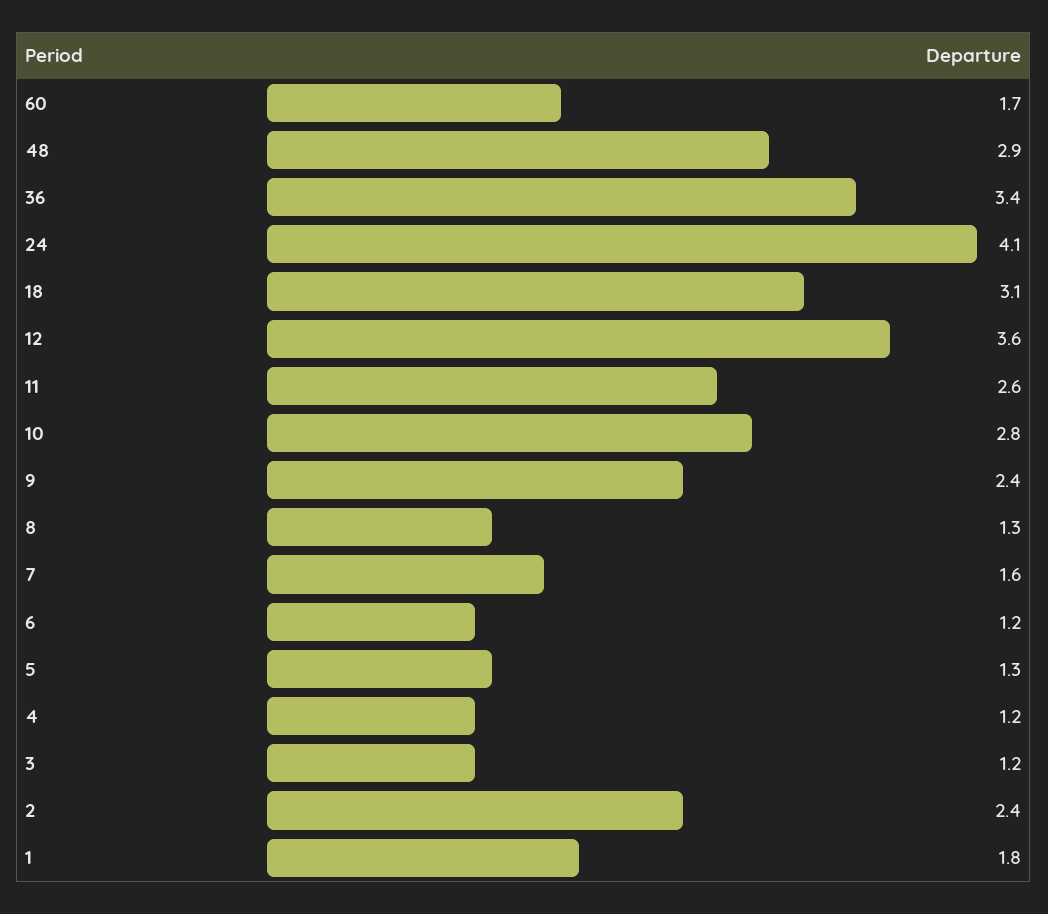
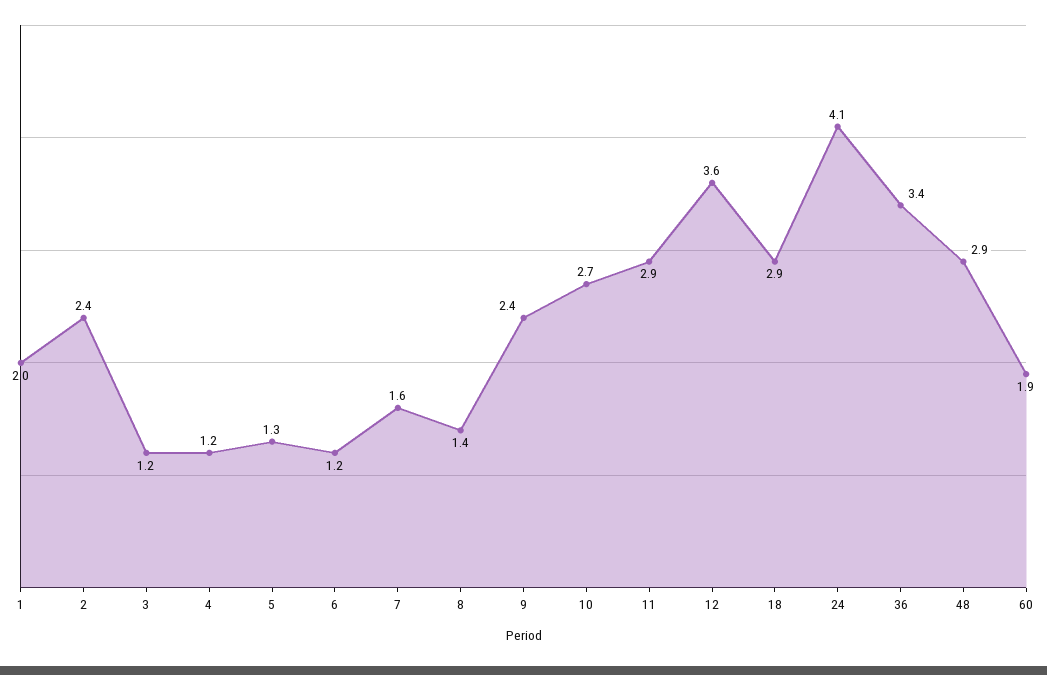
60: 1.7 -> 1.9
18: 3.1 -> 2.9
11: 2.6 -> 2.9
10: 2.8 -> 2.7
8: 1.3 -> 1.4
1: 1.8 -> 2

